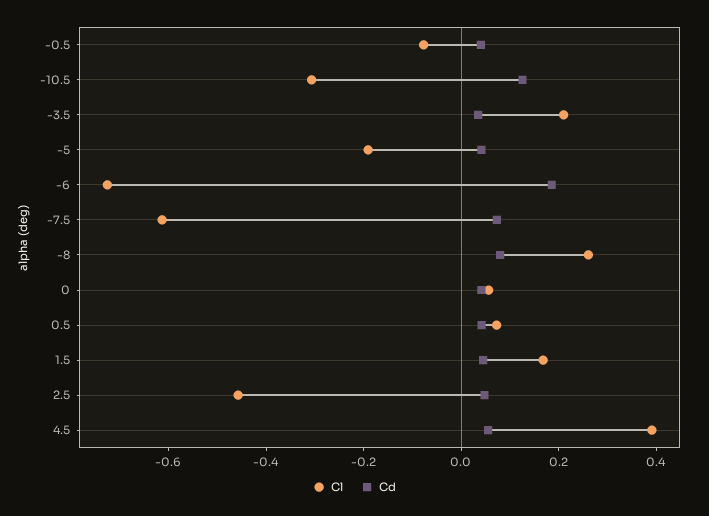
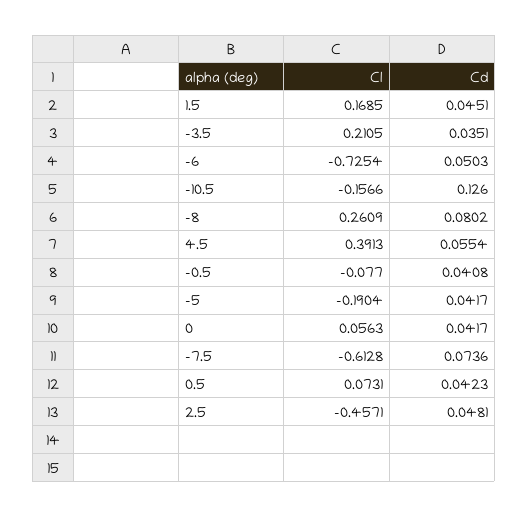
Cl, -10.5: -0.3 -> -0.1566
Cd, -6: 0.2 -> 0.0503

